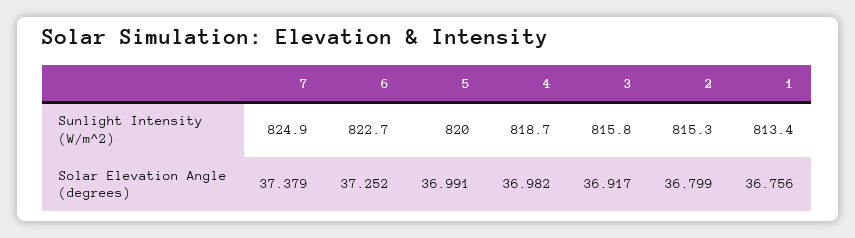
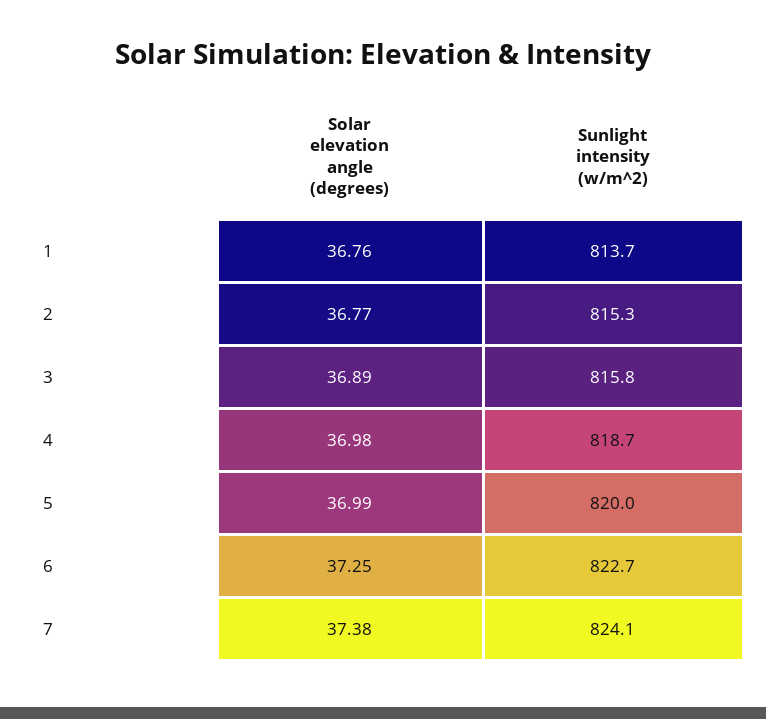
7, Sunlight Intensity (W/m^2): 824.9 -> 824.1
1, Sunlight Intensity (W/m^2): 813.4 -> 813.7
3, Solar Elevation Angle (degrees): 36.917 -> 36.89
2, Solar Elevation Angle (degrees): 36.799 -> 36.77

